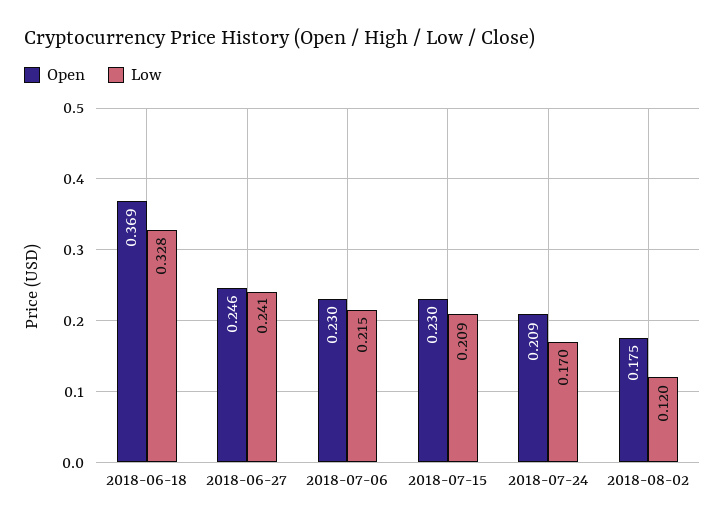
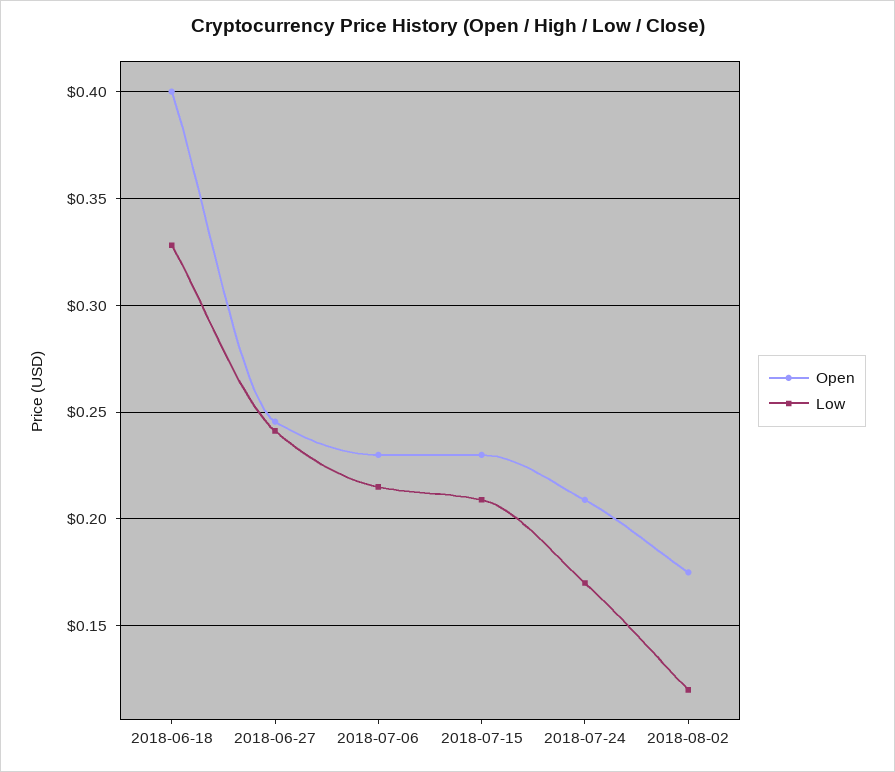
Open, 2018-06-18: 0.369 -> 0.4

